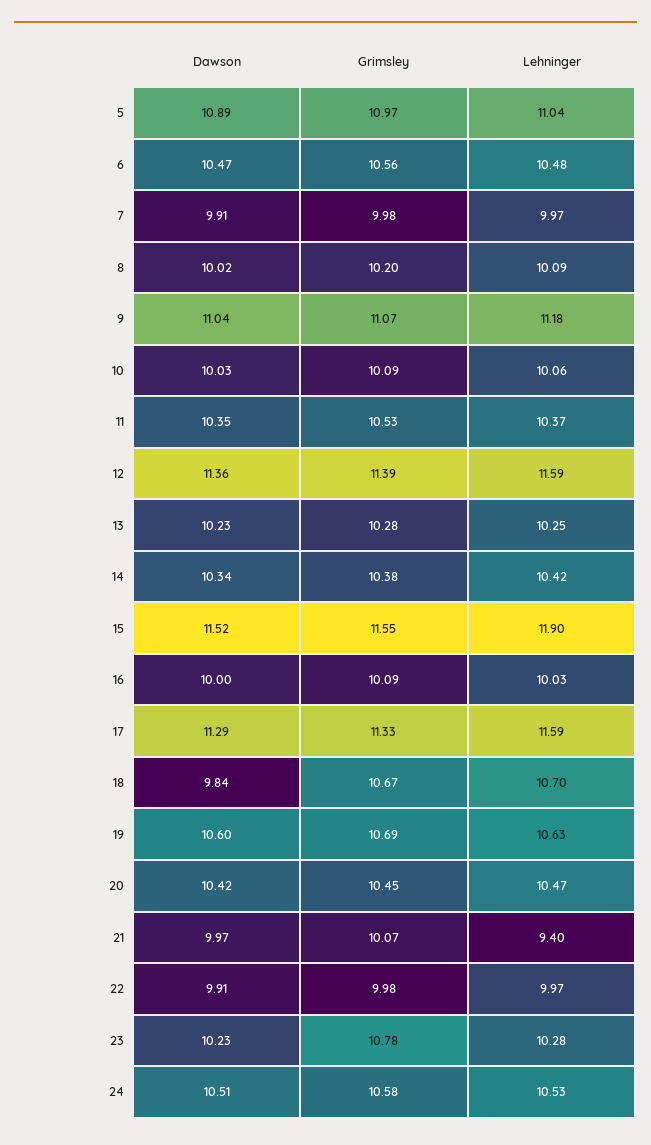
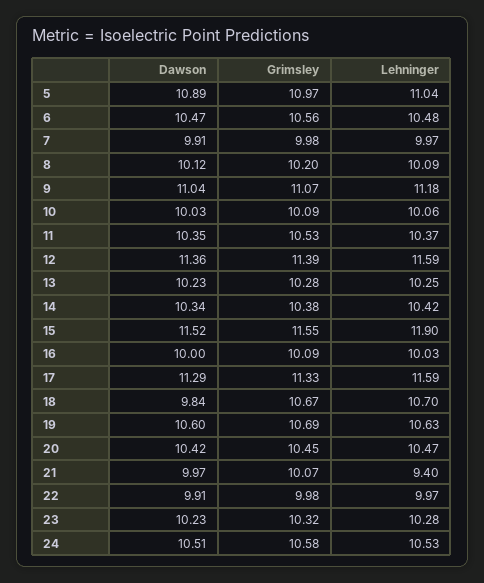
Dawson, 8: 10.02 -> 10.12
Grimsley, 23: 10.78 -> 10.32

